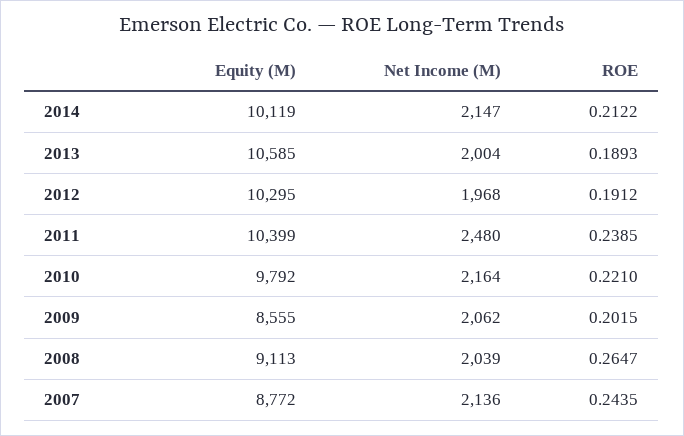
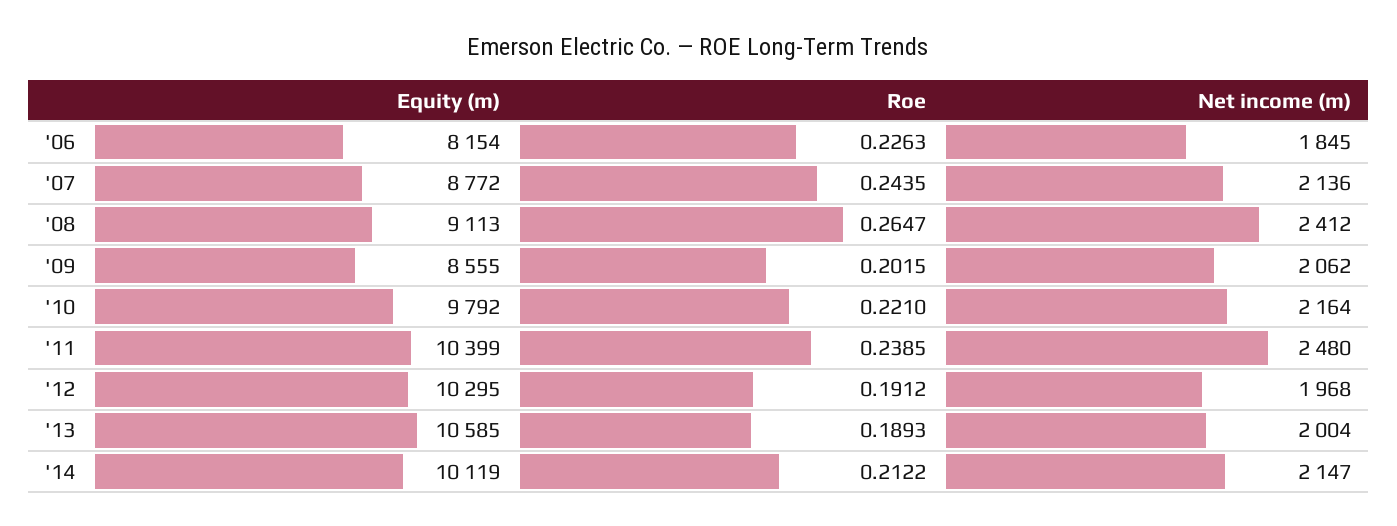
Net Income (M), 2008: 2039 -> 2412
Equity (M), '06: none -> 8154
ROE, '06: none -> 0.2263
Net Income (M), '06: none -> 1845

